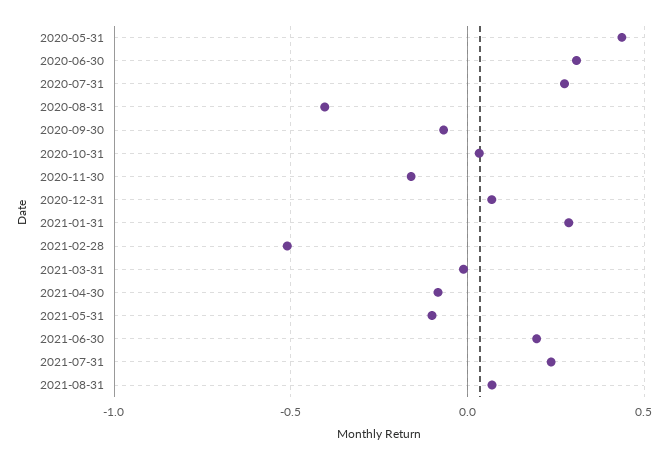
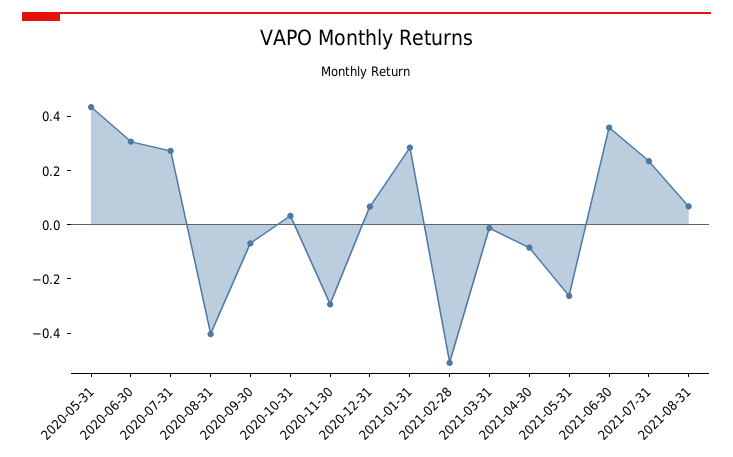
2020-11-30: -0.15 -> -0.3
2021-05-31: -0.1 -> -0.25
2021-06-30: 0.2 -> 0.35

